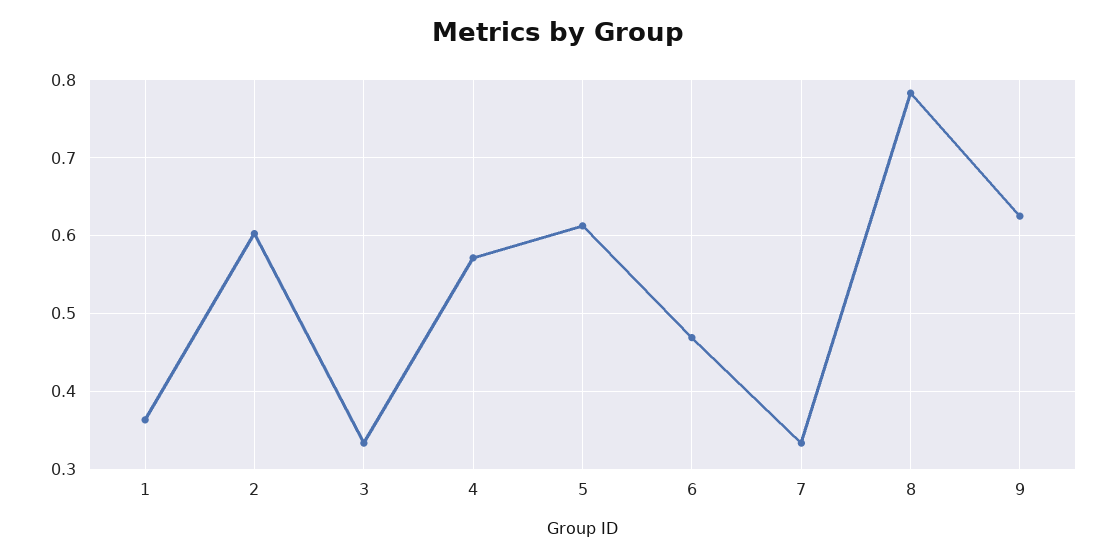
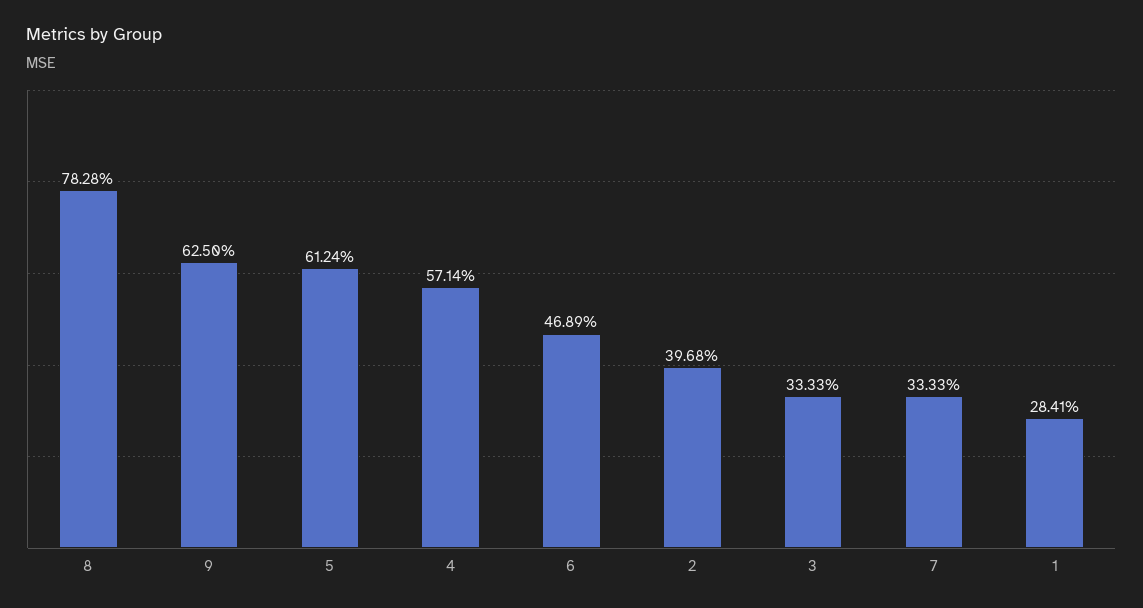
1: 0.36 -> 0.2841
2: 0.6 -> 0.3968

